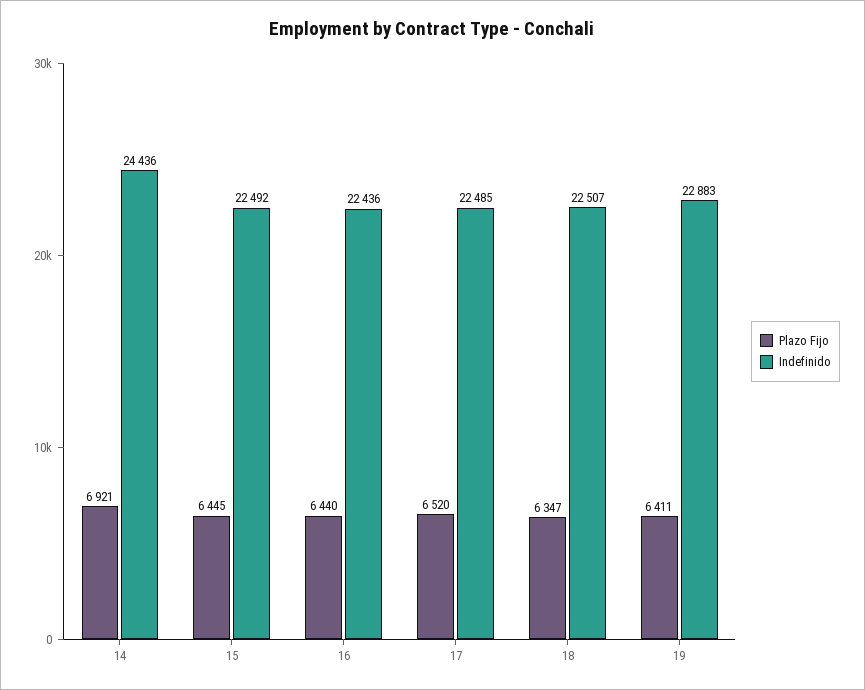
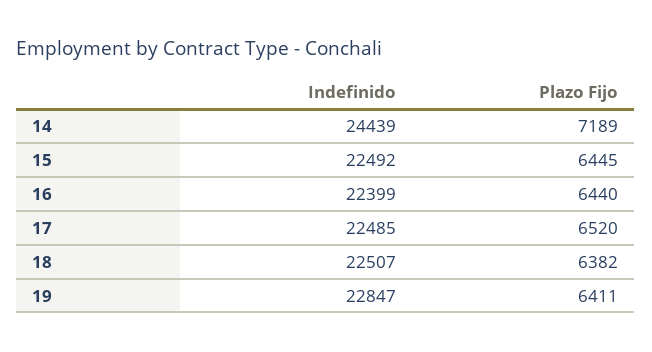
Plazo Fijo, 14: 6921 -> 7189
Indefinido, 14: 24436 -> 24439
Indefinido, 16: 22436 -> 22399
Plazo Fijo, 18: 6347 -> 6382
Indefinido, 19: 22883 -> 22847

